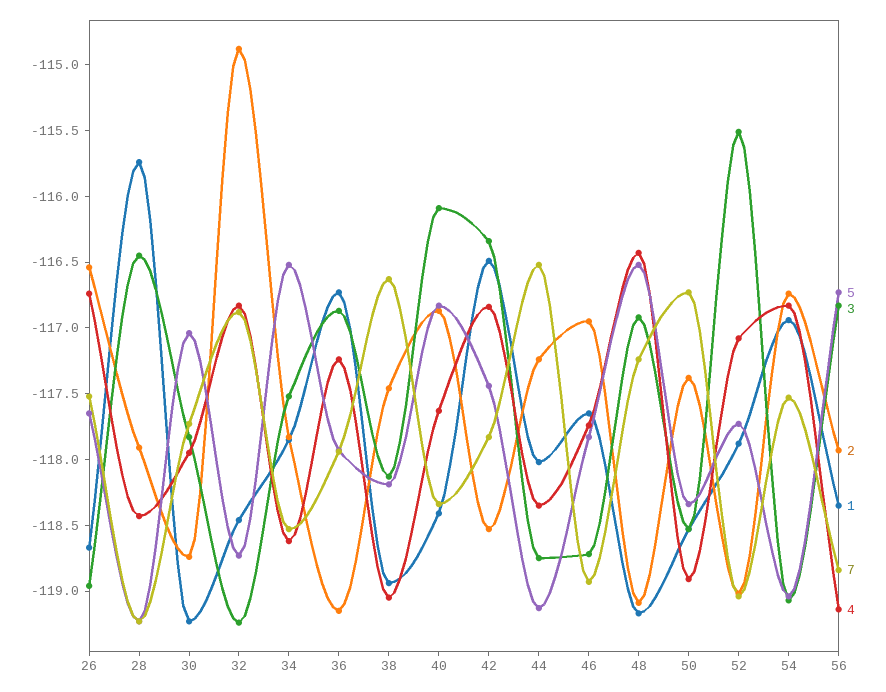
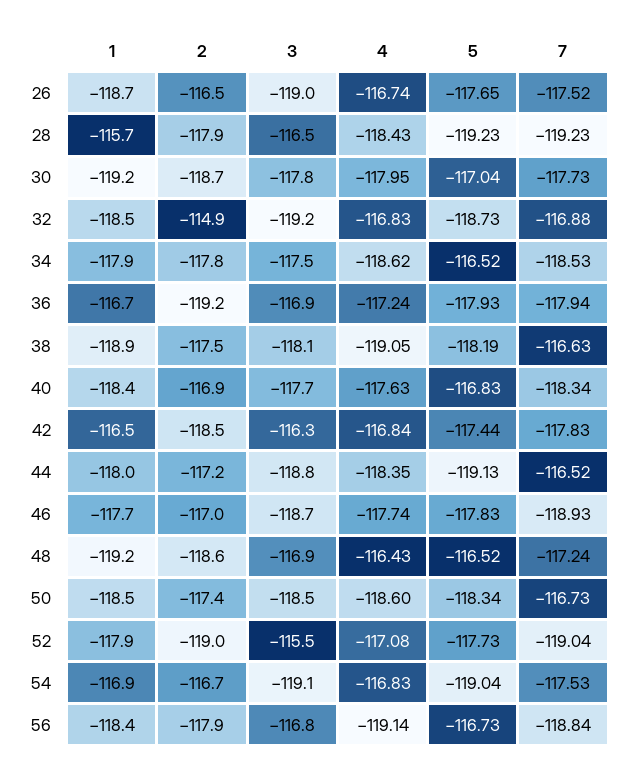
3, 40: -116.1 -> -117.7
2, 48: -119.1 -> -118.6
4, 50: -118.9 -> -118.6

